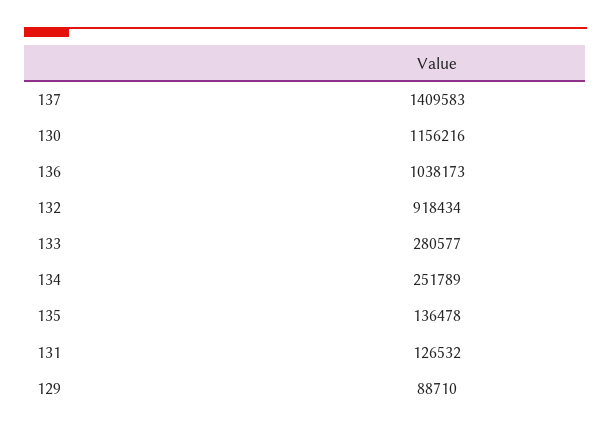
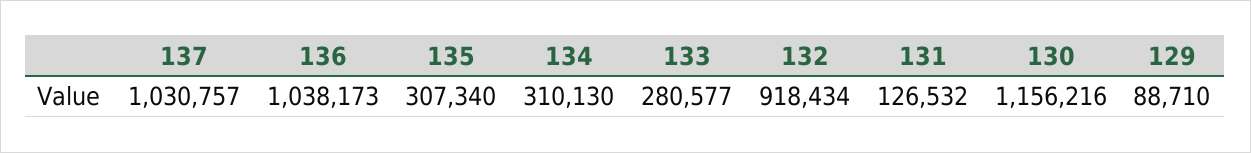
137: 1409583 -> 1030757
134: 251789 -> 310130
135: 136478 -> 307340

